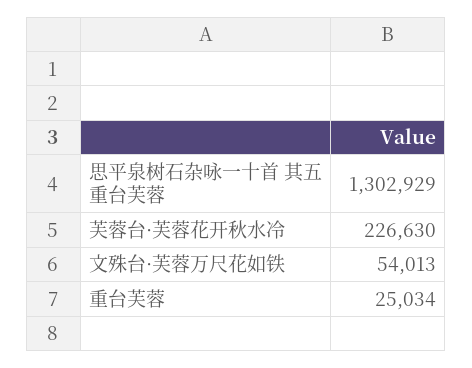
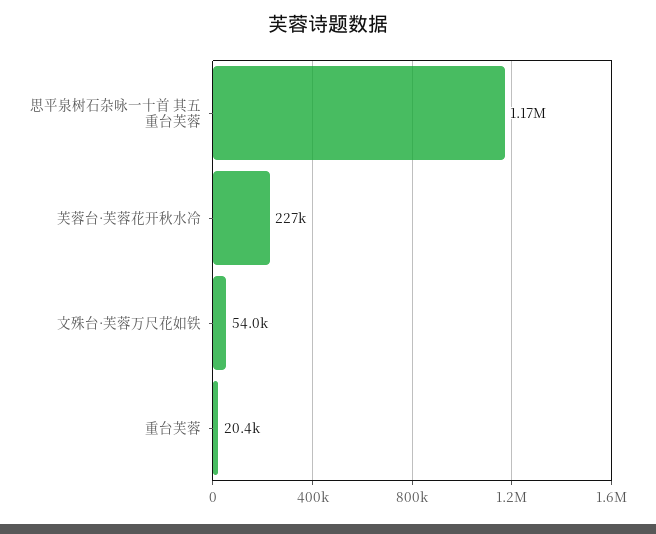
思平泉树石杂咏一十首 其五 重台芙蓉: 1302929 -> 1170000
重台芙蓉: 25034 -> 20400

